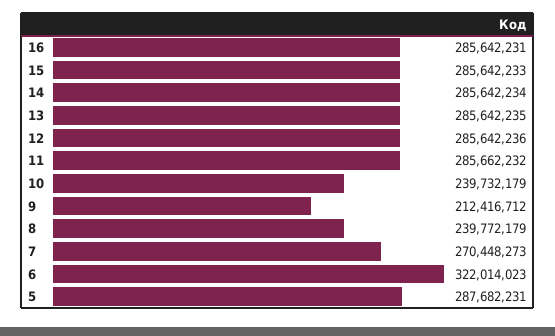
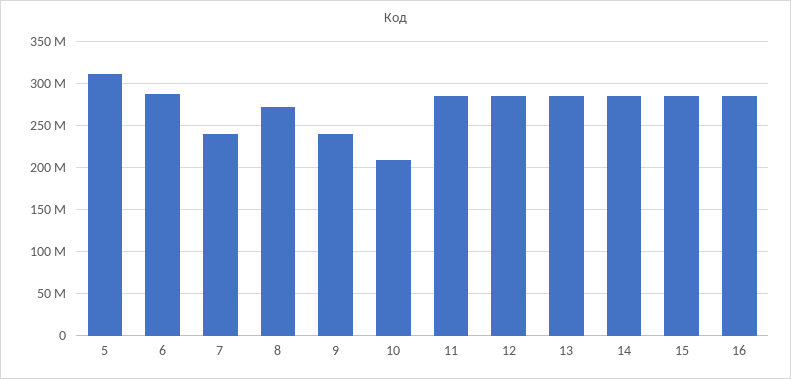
10: 239732179 -> 210000000
9: 212416712 -> 240000000
8: 239772179 -> 270000000
7: 270448273 -> 240000000
6: 322014023 -> 290000000
5: 287682231 -> 310000000

